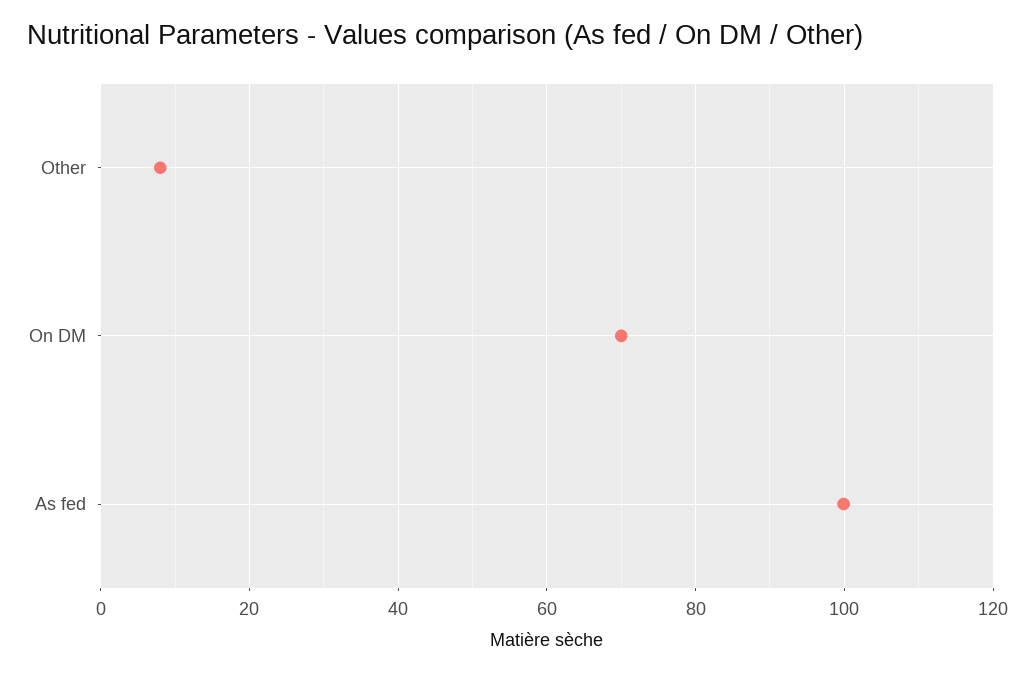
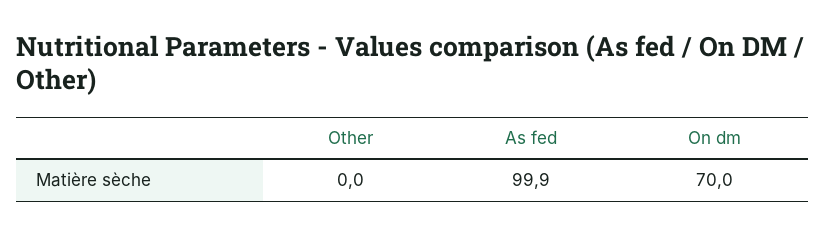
Other: 8 -> 0

